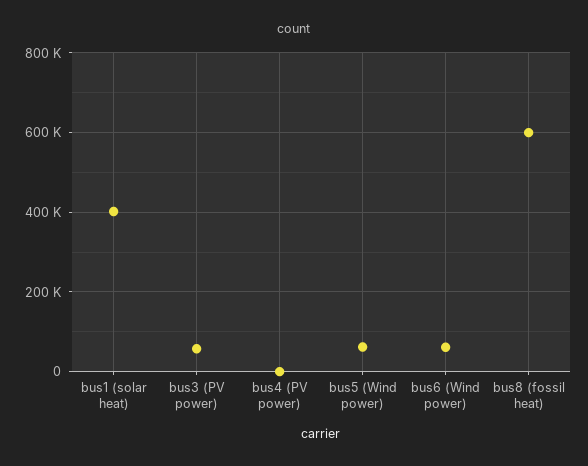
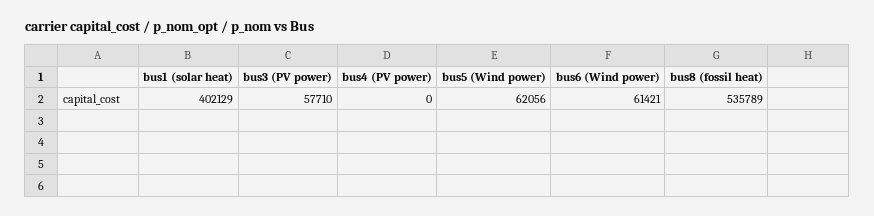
bus8 (fossil heat): 600000 -> 535789

